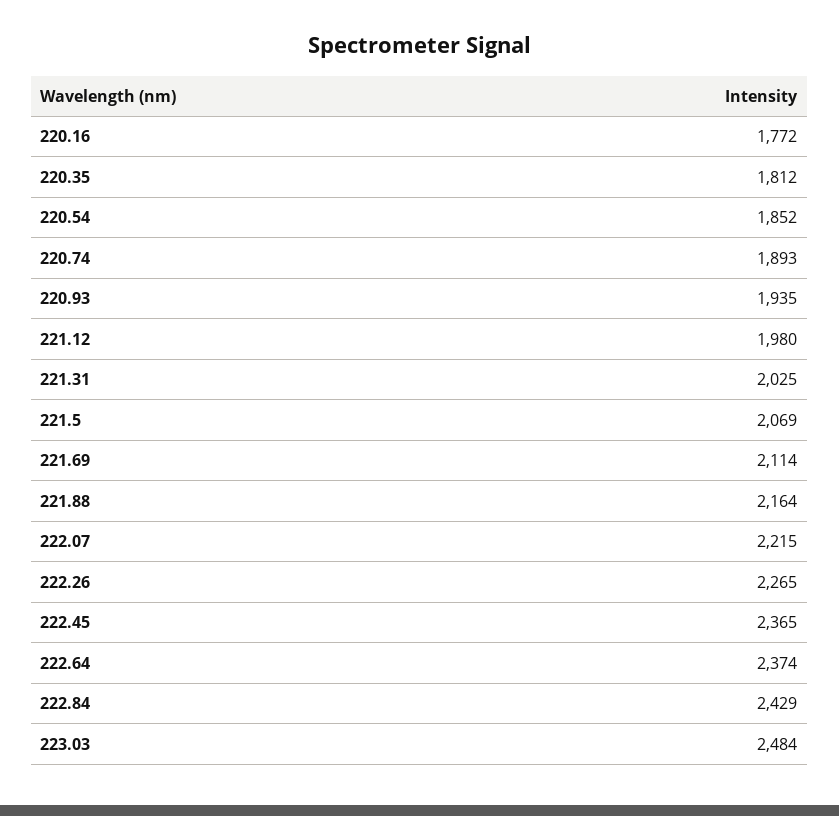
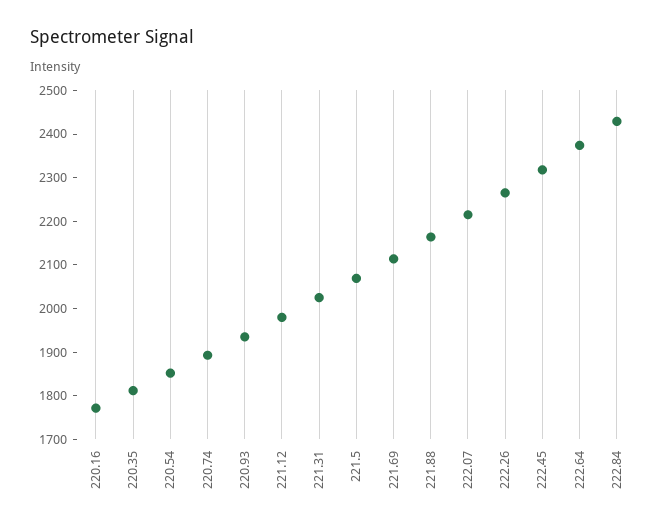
222.45: 2365 -> 2320
223.03: 2484 -> none

